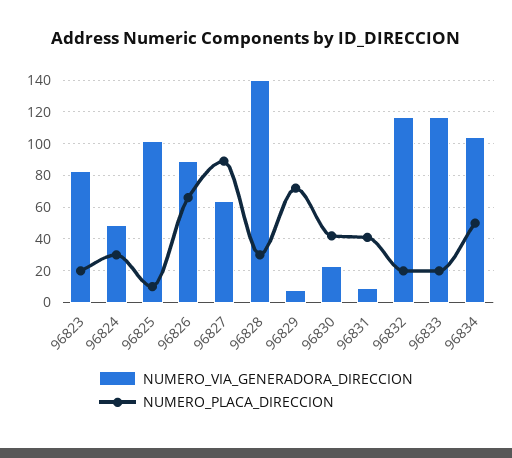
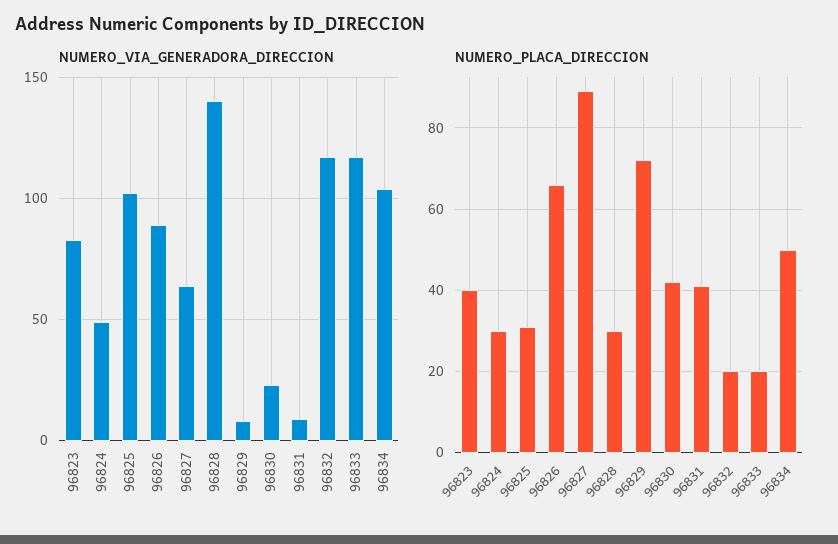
NUMERO_PLACA_DIRECCION, 96823: 20 -> 40
NUMERO_PLACA_DIRECCION, 96825: 10 -> 30

